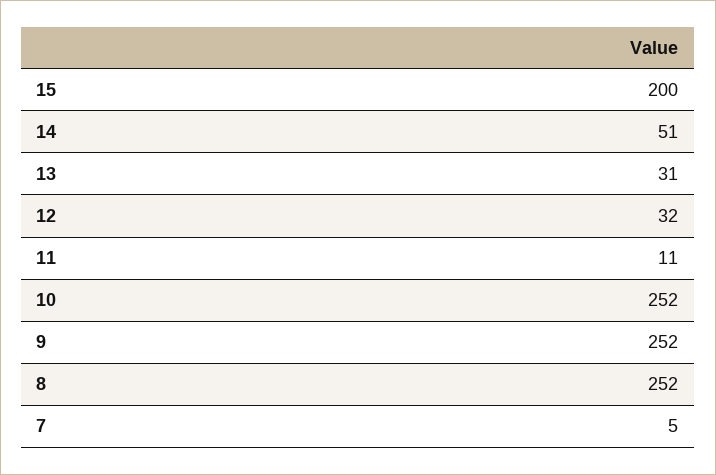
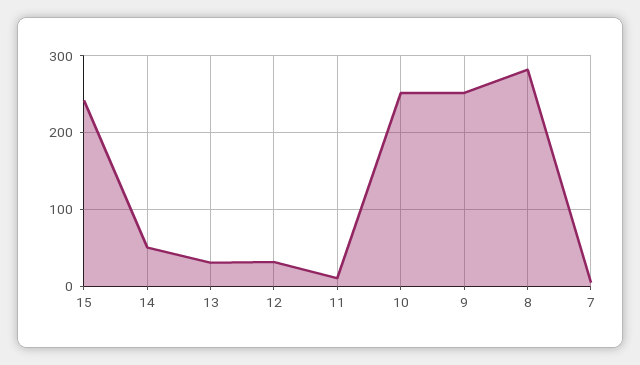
15: 200 -> 240
8: 252 -> 280

